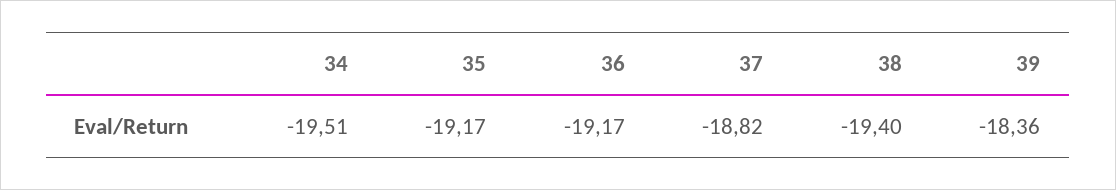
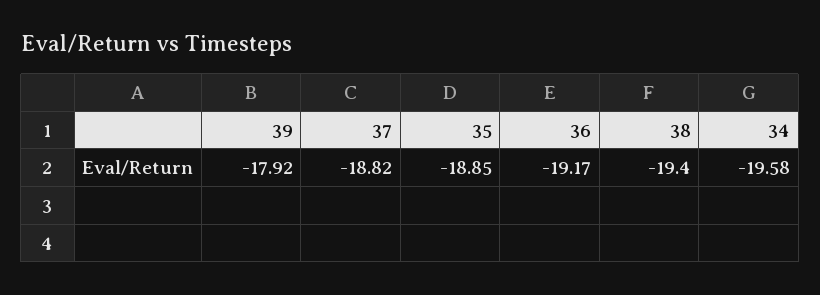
34: -19.51 -> -19.58
35: -19.17 -> -18.85
39: -18.36 -> -17.92

